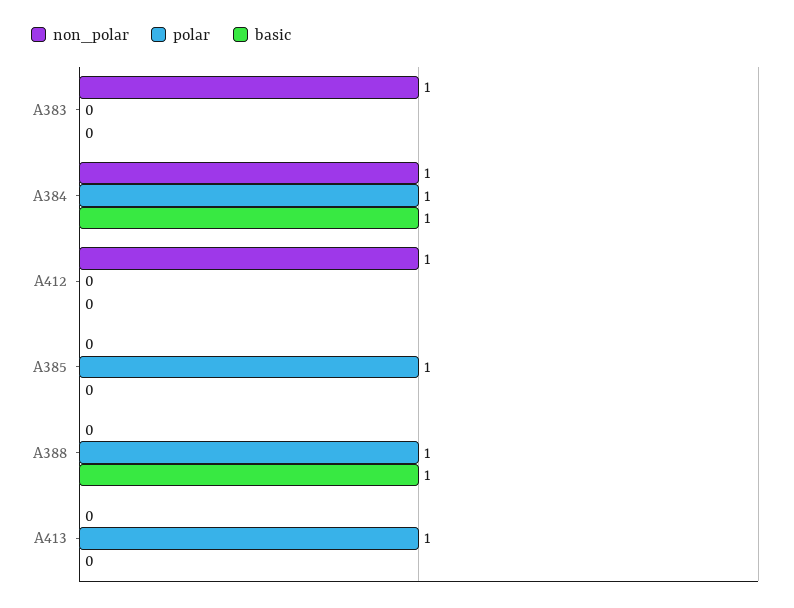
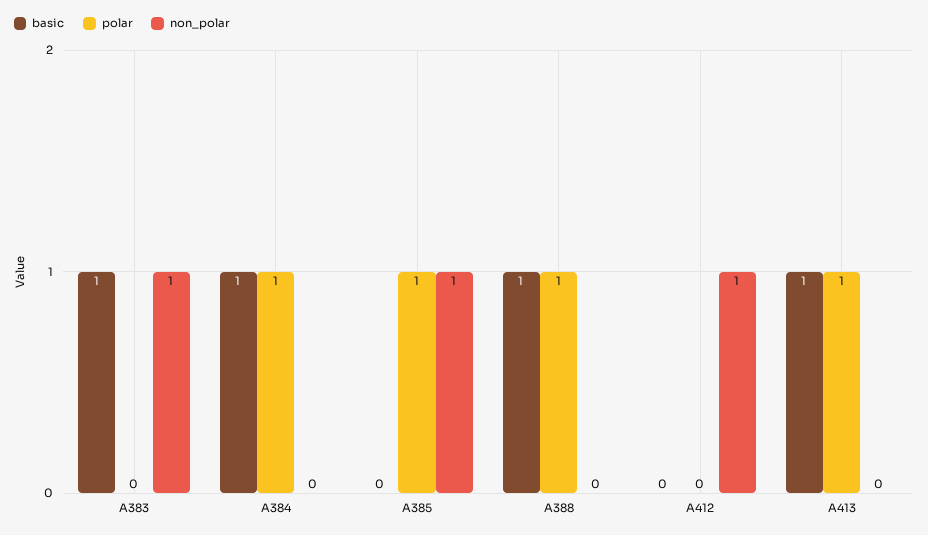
basic, A383: 0 -> 1
non_polar, A384: 1 -> 0
non_polar, A385: 0 -> 1
basic, A413: 0 -> 1

